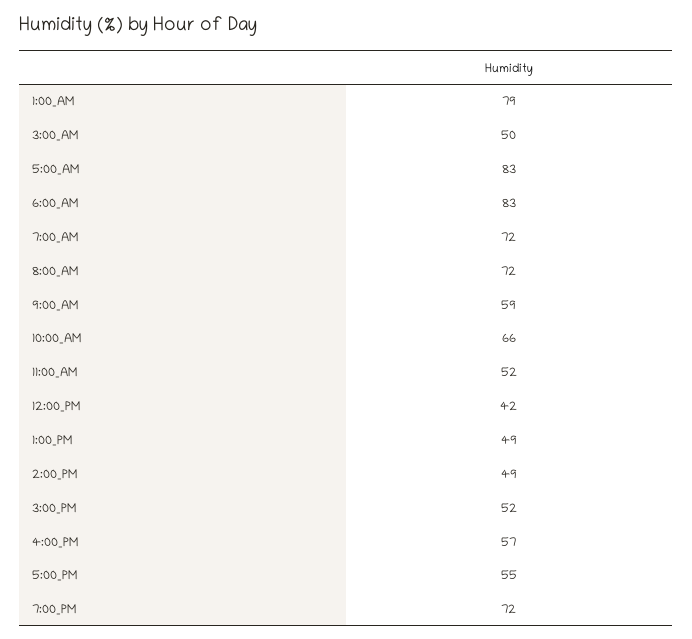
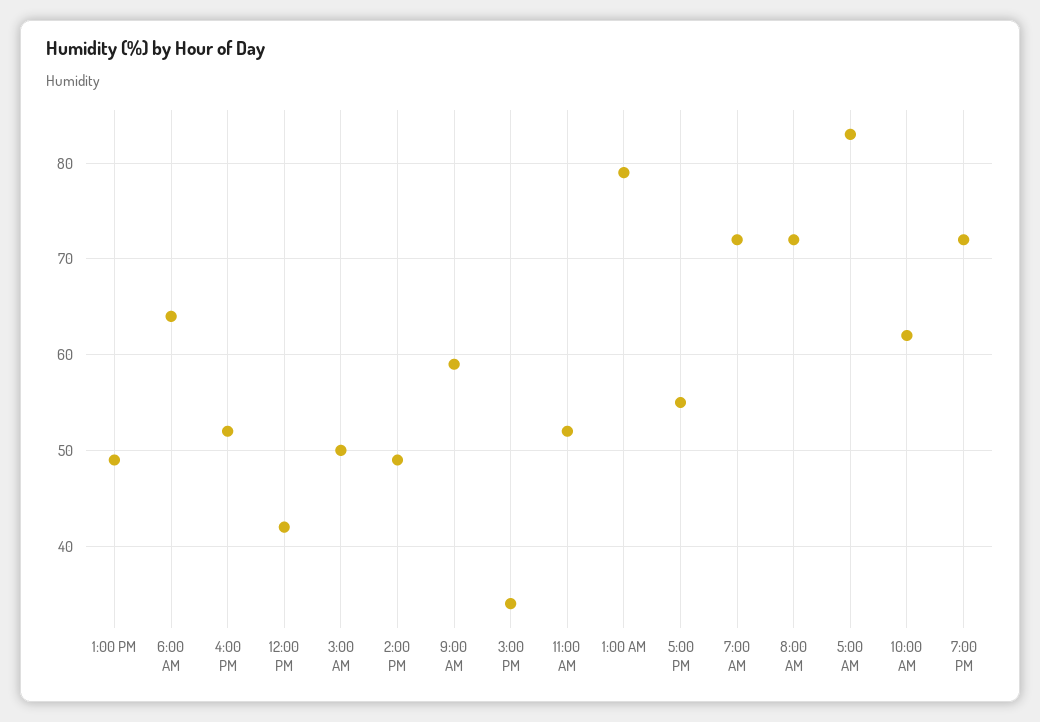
6:00_AM: 83 -> 64
10:00_AM: 66 -> 62
3:00_PM: 52 -> 34
4:00_PM: 57 -> 52

